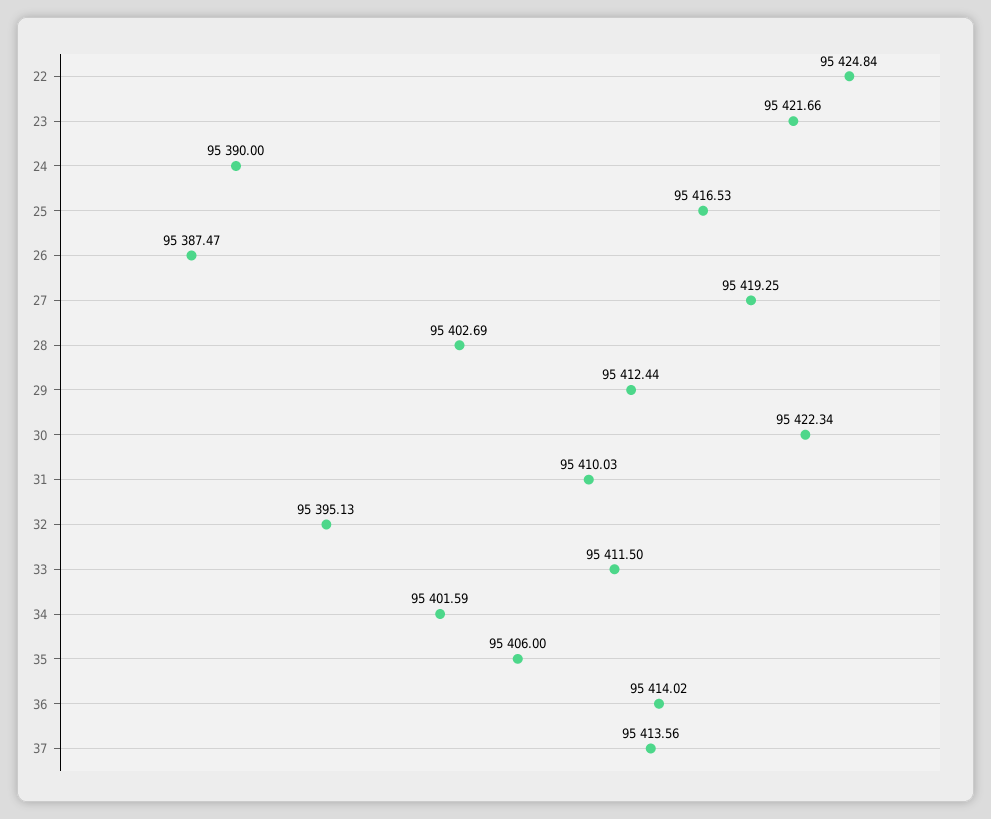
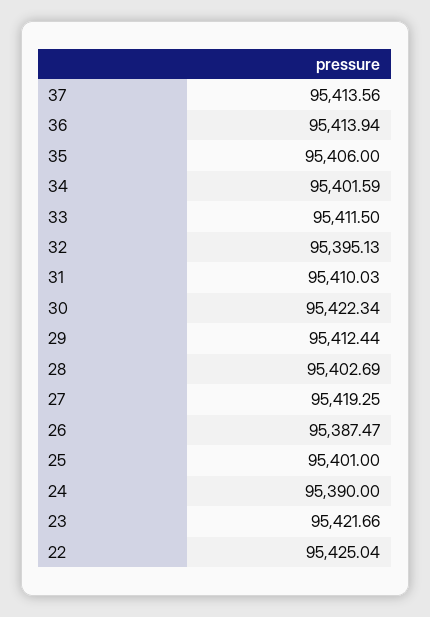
22: 95424.84 -> 95425.04
25: 95416.53 -> 95401
36: 95414.02 -> 95413.94

